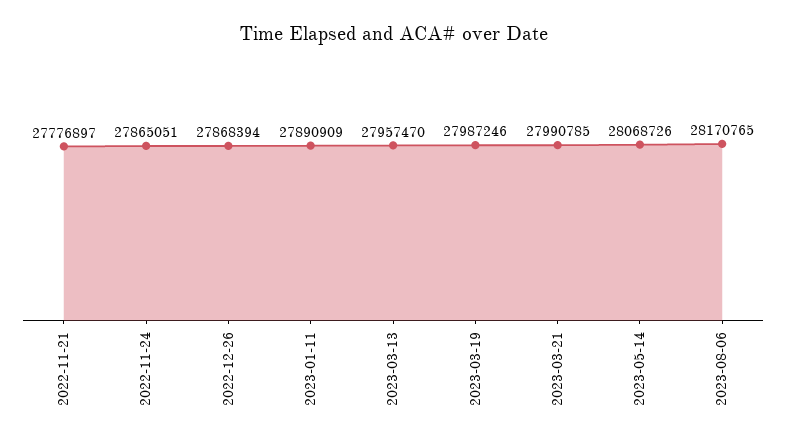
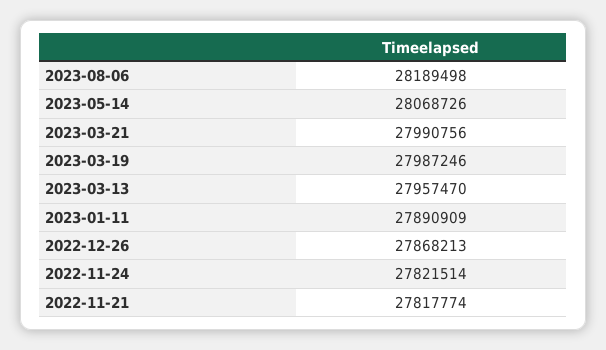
2022-11-21: 27776897 -> 27817774
2022-11-24: 27865051 -> 27821514
2022-12-26: 27868394 -> 27868213
2023-03-21: 27990785 -> 27990756
2023-08-06: 28170765 -> 28189498

